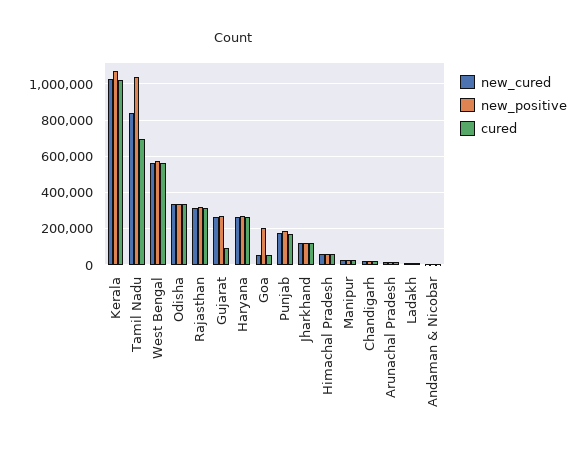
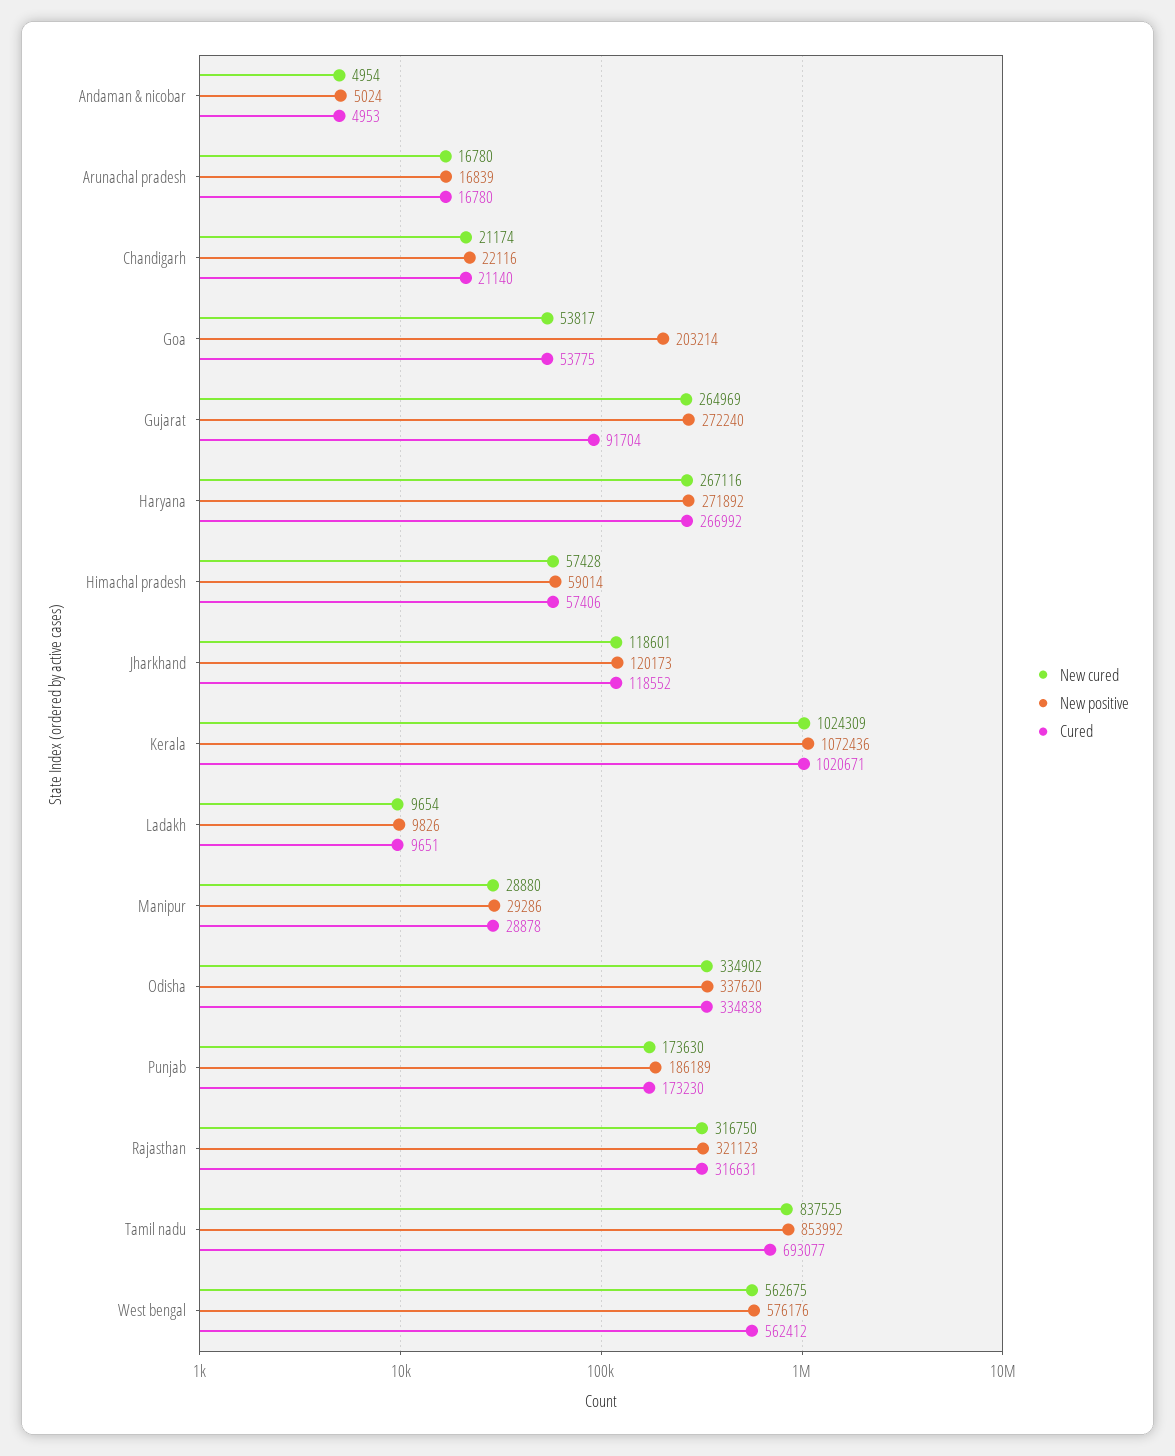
new_positive, Tamil Nadu: 1050000 -> 853992

